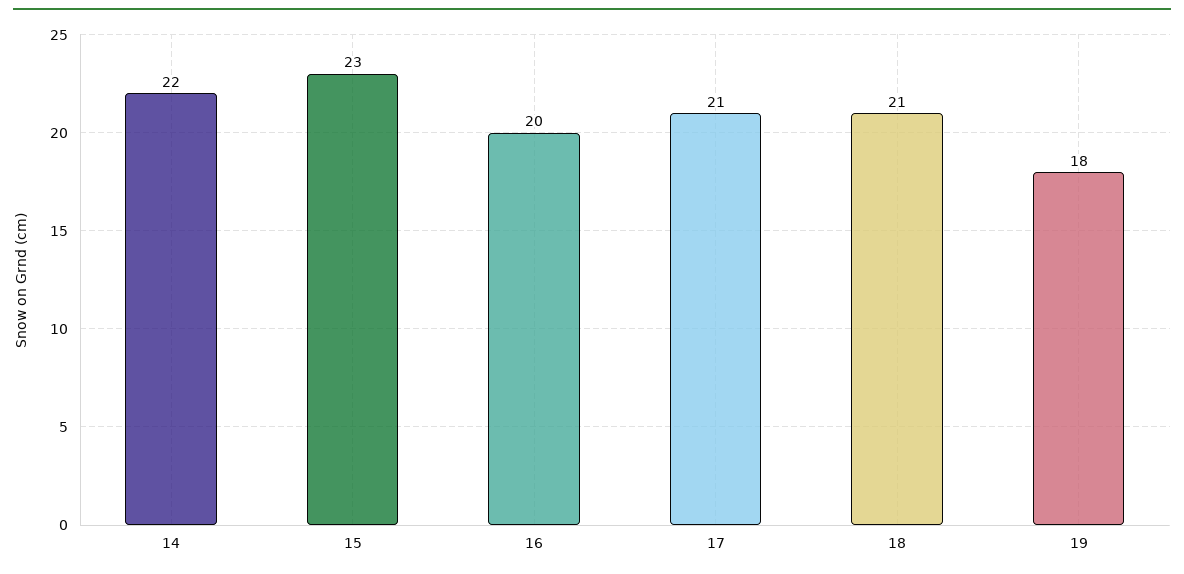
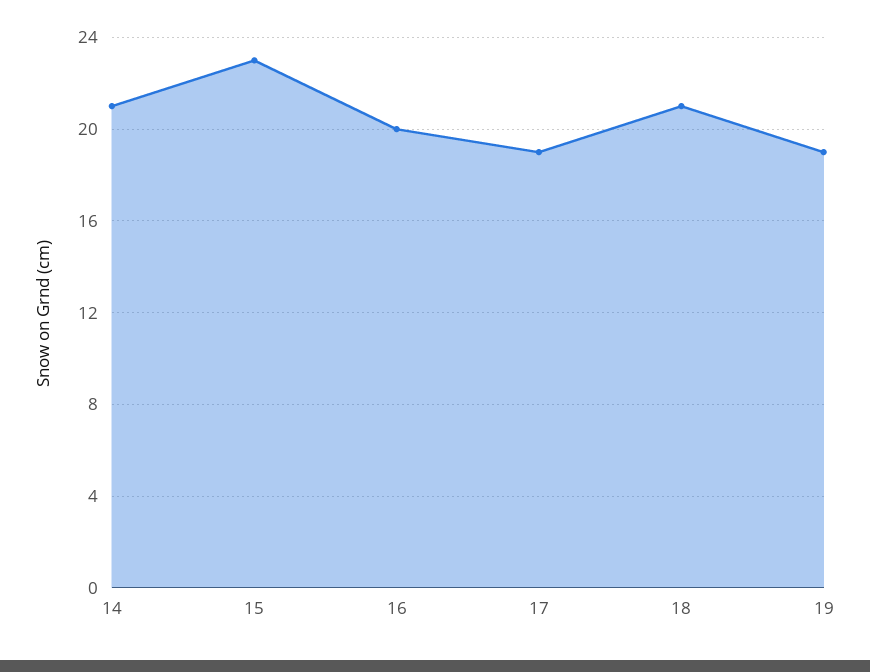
14: 22 -> 21
17: 21 -> 19
19: 18 -> 19

